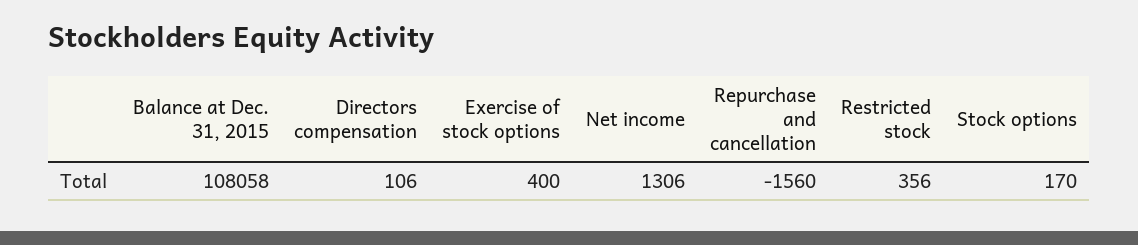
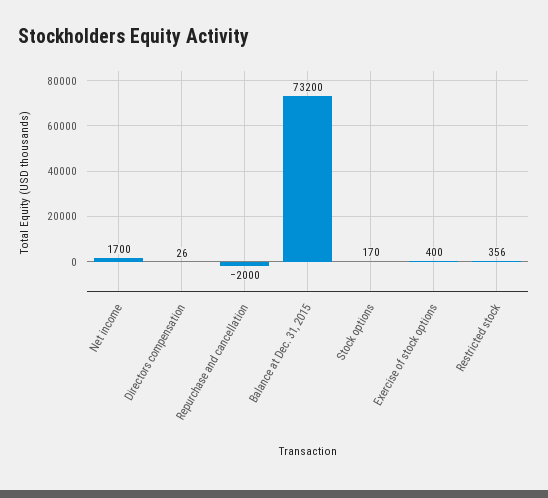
Balance at Dec. 31, 2015: 108058 -> 73200
Directors compensation: 106 -> 26
Net income: 1306 -> 1700
Repurchase and cancellation: -1560 -> -2000

